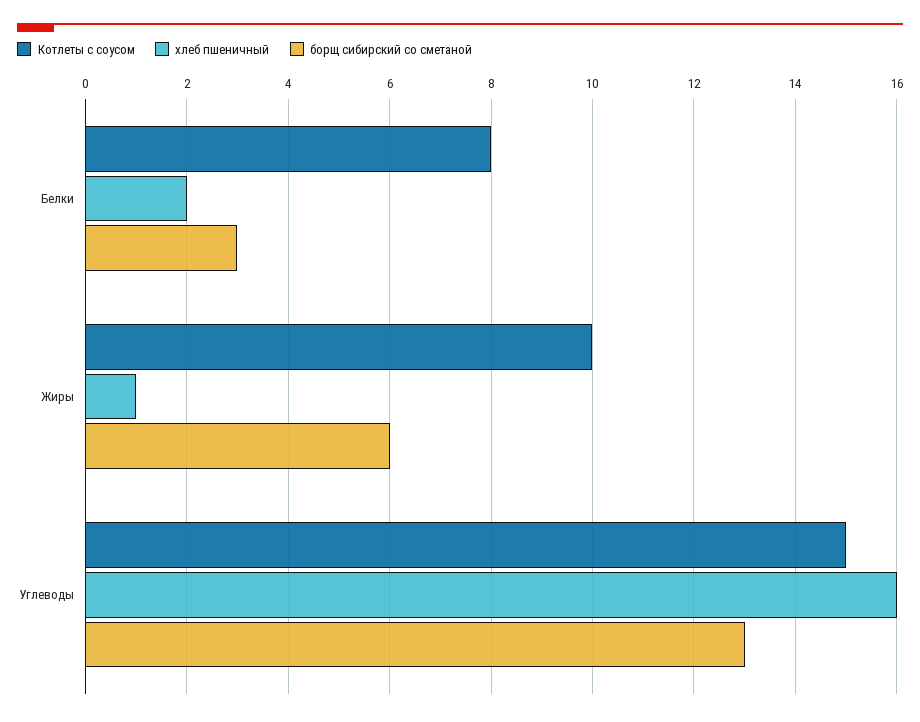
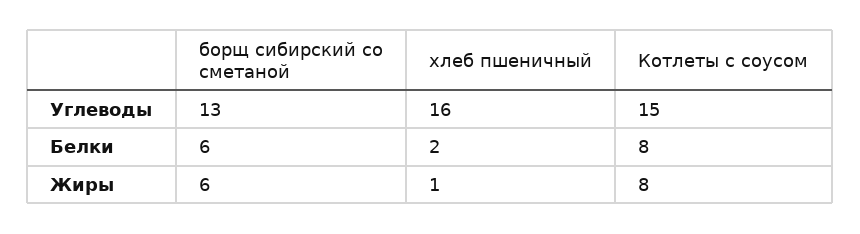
борщ сибирский со сметаной, Белки: 3 -> 6
Котлеты с соусом, Жиры: 10 -> 8

